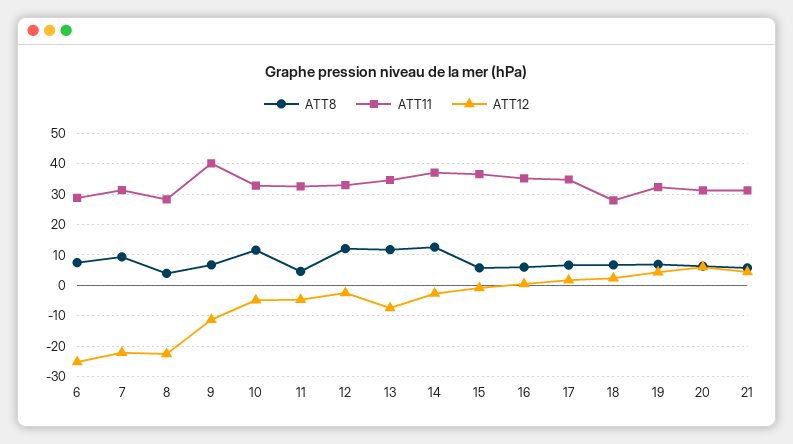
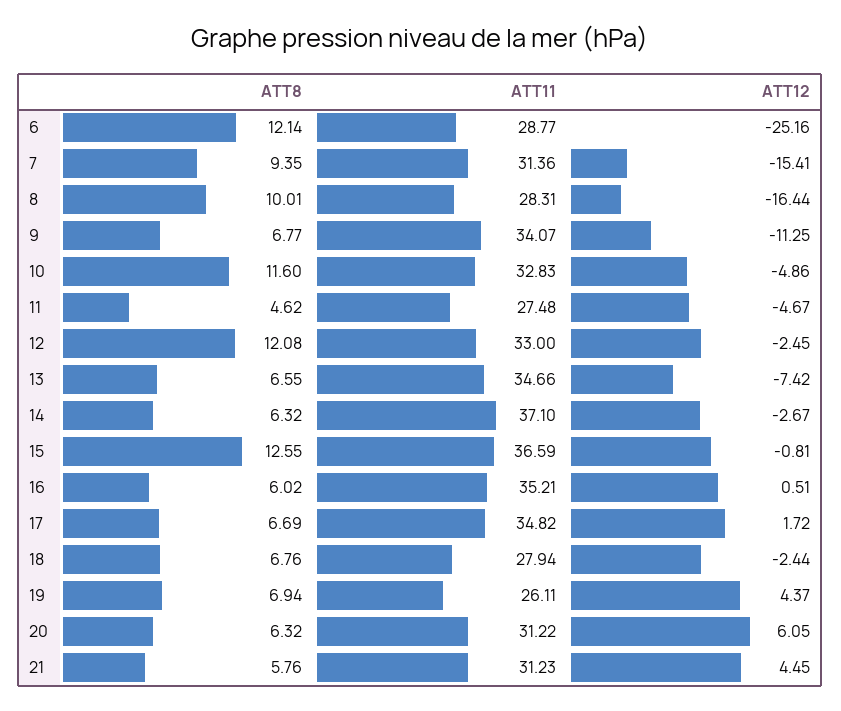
ATT8, 6: 8 -> 12.14
ATT12, 7: -22 -> -15.41
ATT8, 8: 4 -> 10.01
ATT12, 8: -22 -> -16.44
ATT11, 9: 40 -> 34.07
ATT11, 11: 32 -> 27.48
ATT8, 13: 12 -> 6.55
ATT8, 14: 12 -> 6.32
ATT8, 15: 6 -> 12.55
ATT12, 18: 2 -> -2.44
ATT11, 19: 32 -> 26.11

